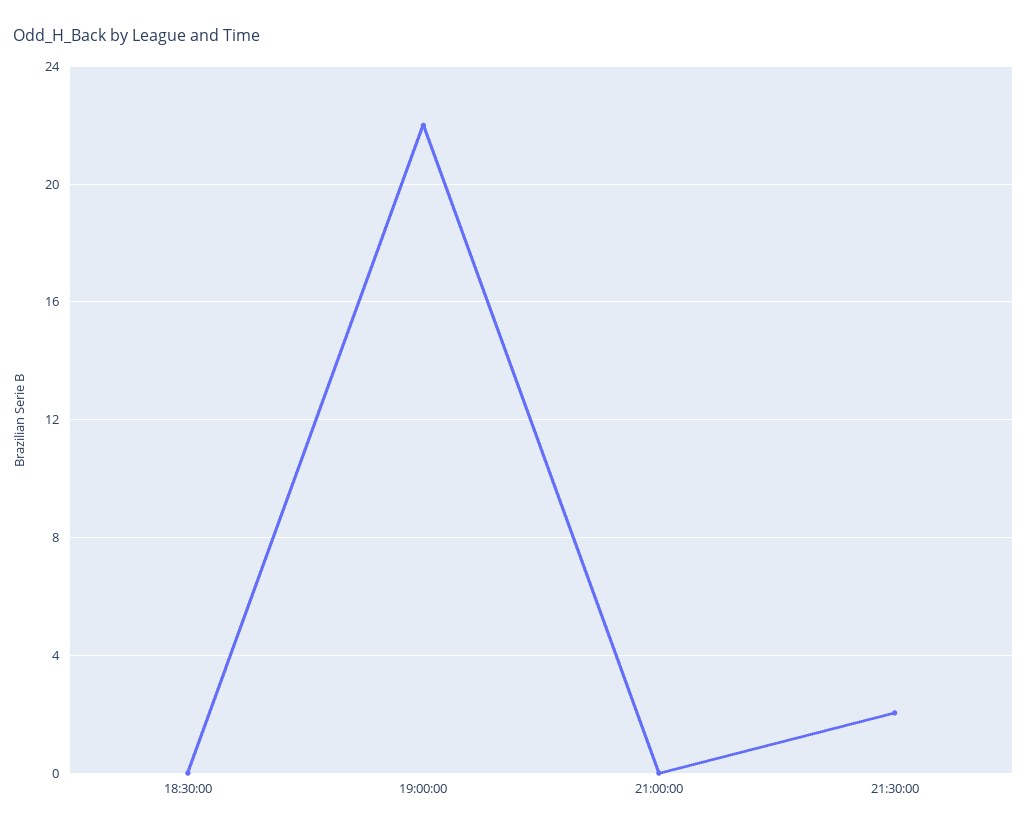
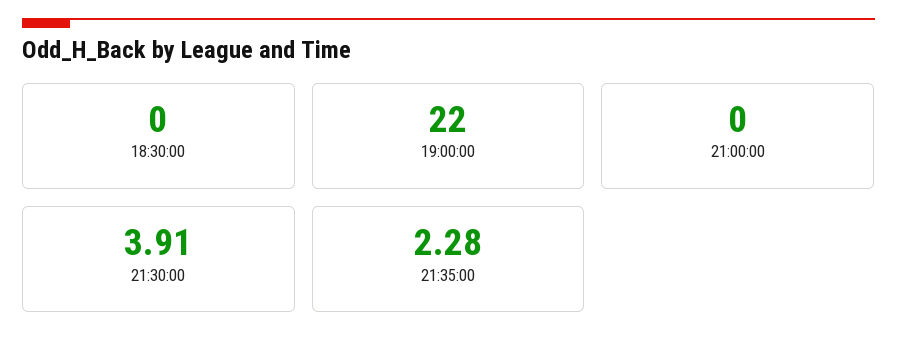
21:30:00: 2 -> 3.91
21:35:00: none -> 2.28

